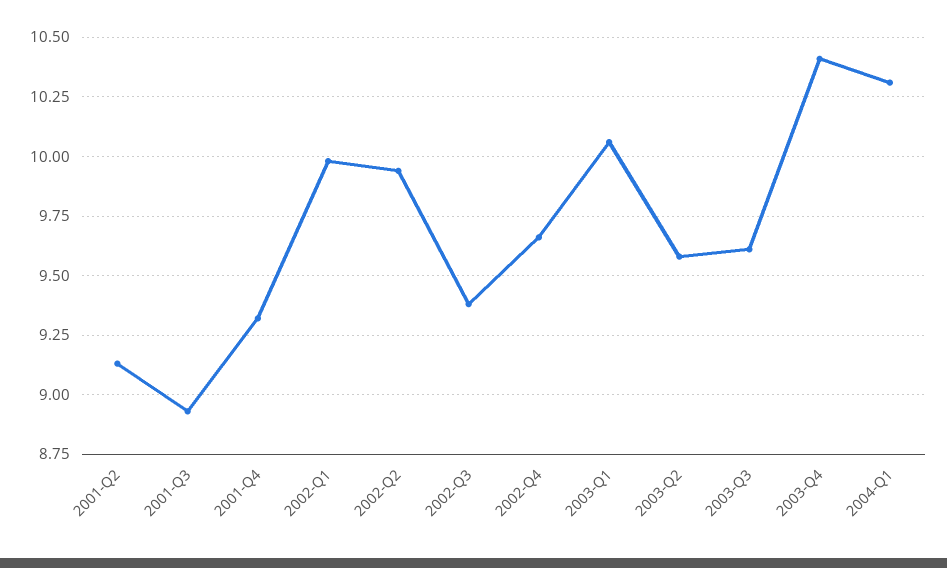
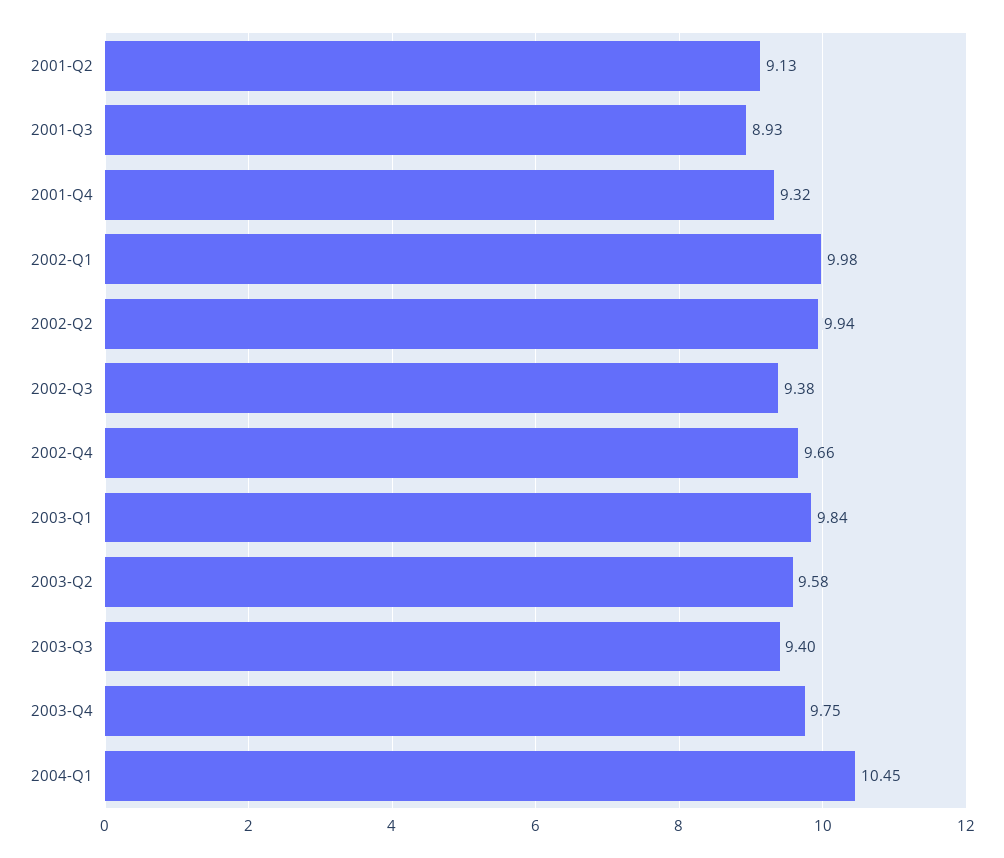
2003-Q1: 10.05 -> 9.84
2003-Q3: 9.6 -> 9.4
2003-Q4: 10.4 -> 9.75
2004-Q1: 10.3 -> 10.45

